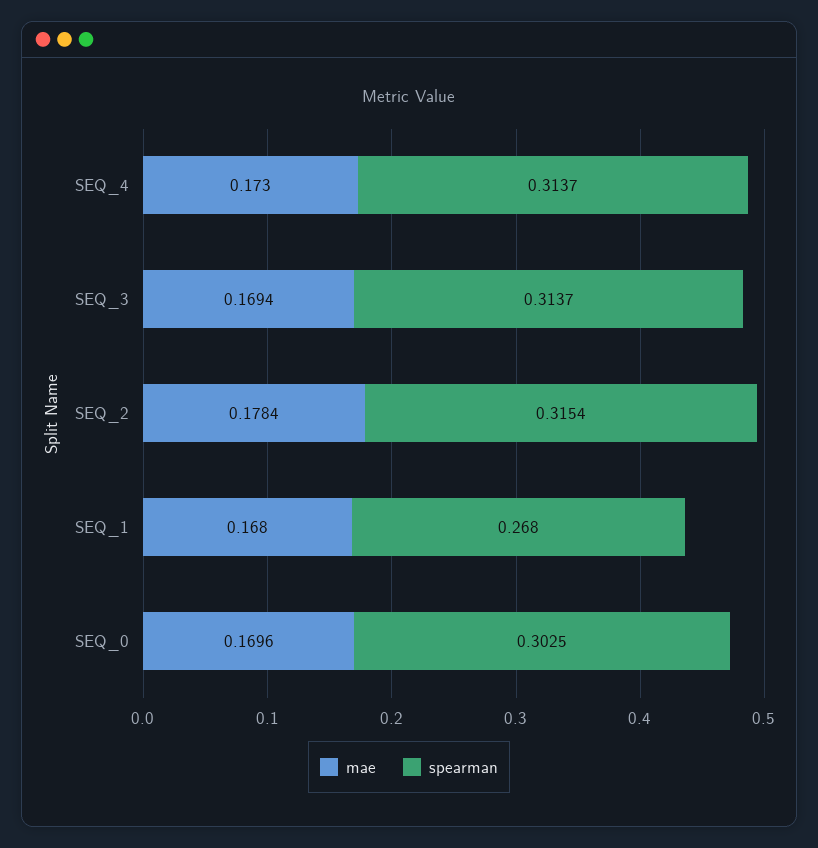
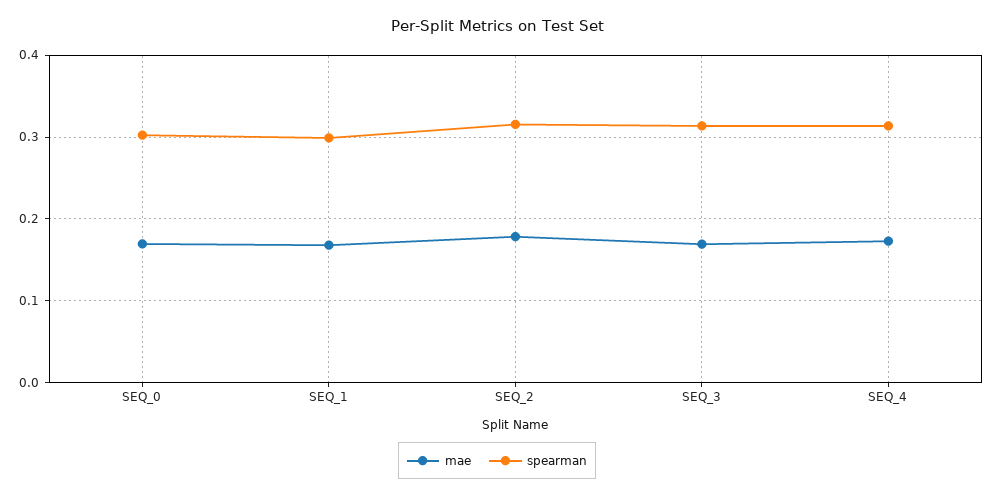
spearman, SEQ_1: 0.268 -> 0.3

